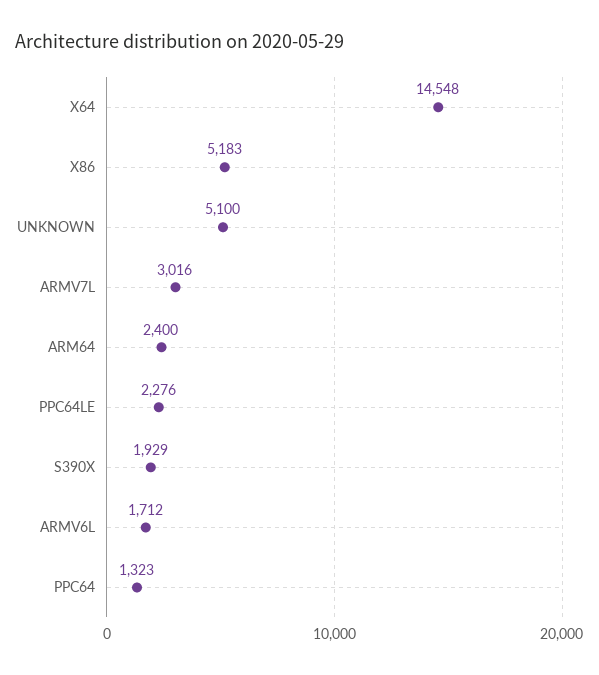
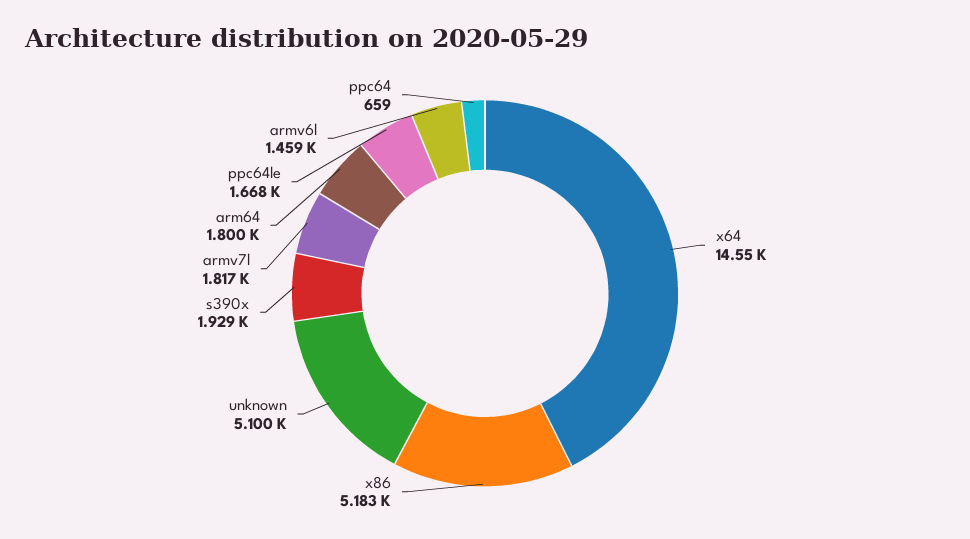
ARMV7L: 3016 -> 1817
ARM64: 2400 -> 1800
PPC64LE: 2276 -> 1668
ARMV6L: 1712 -> 1459
PPC64: 1323 -> 659

